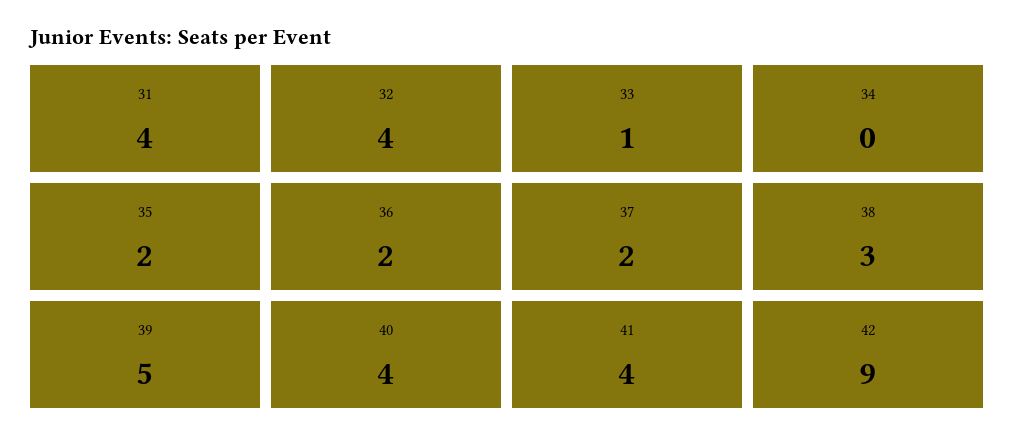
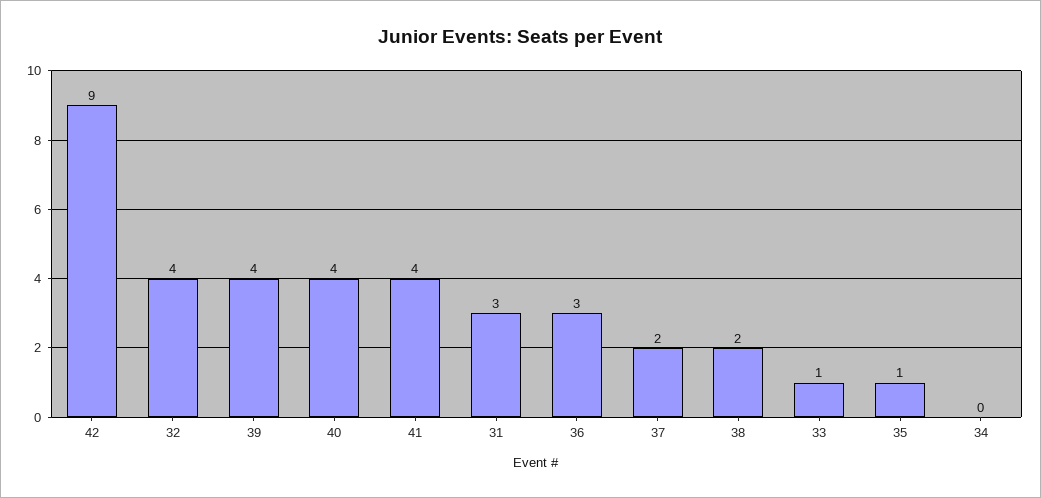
31: 4 -> 3
35: 2 -> 1
36: 2 -> 3
38: 3 -> 2
39: 5 -> 4

